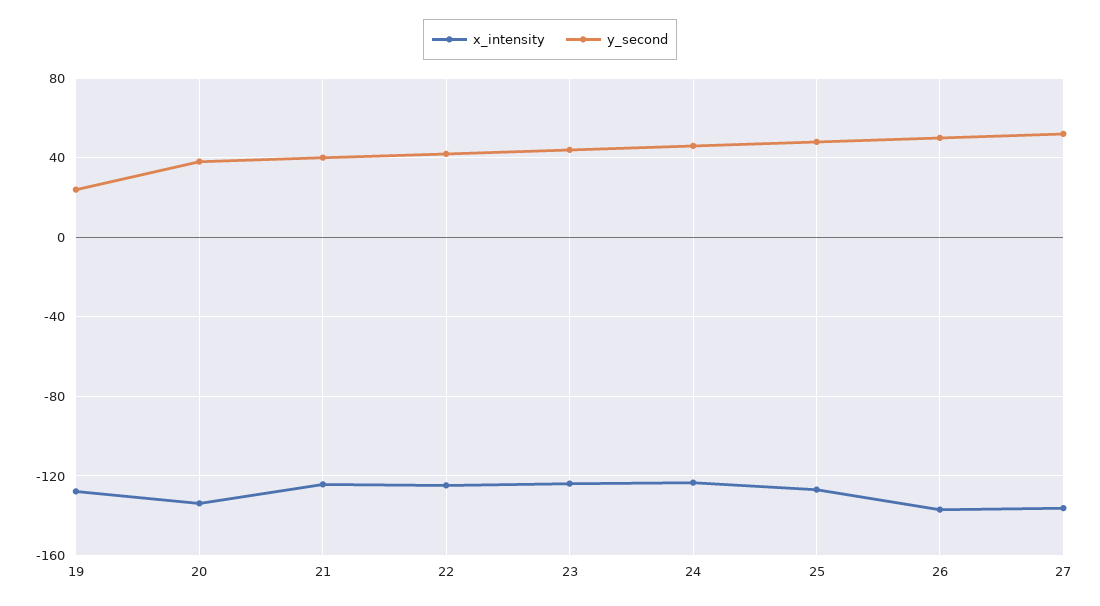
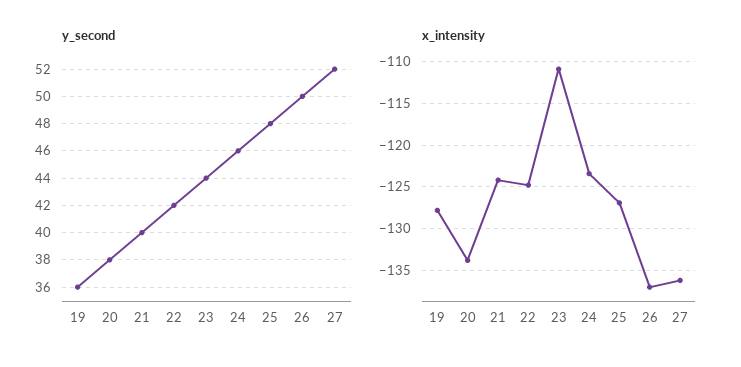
y_second, 19: 25 -> 36
x_intensity, 23: -125 -> -111

